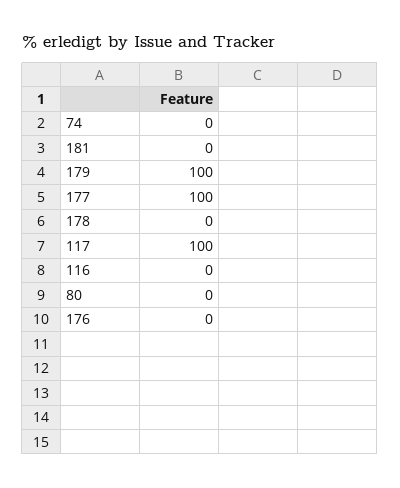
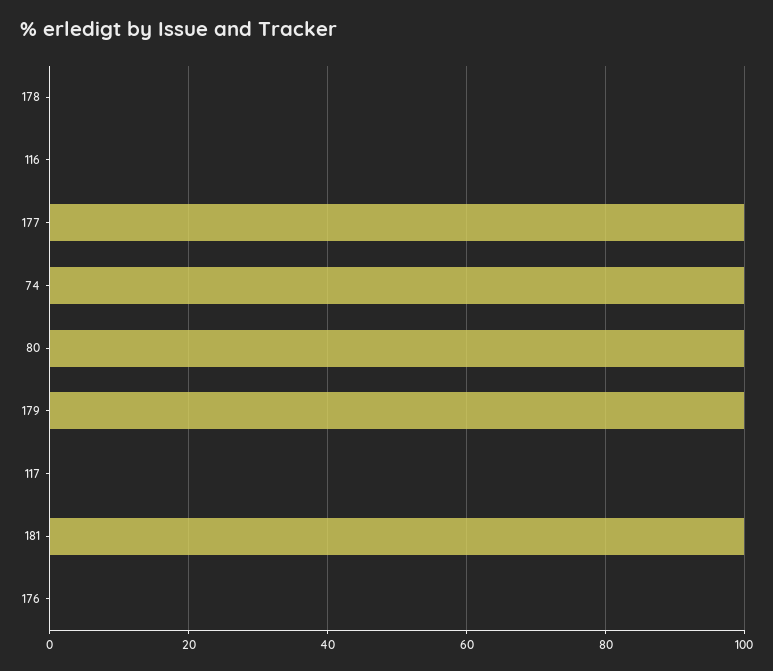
74: 0 -> 100
181: 0 -> 100
117: 100 -> 0
80: 0 -> 100

